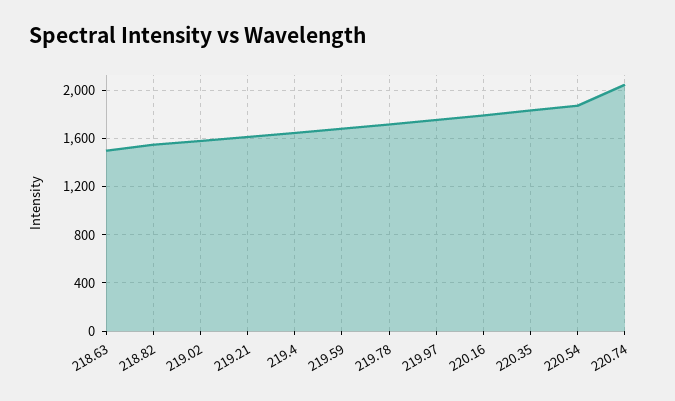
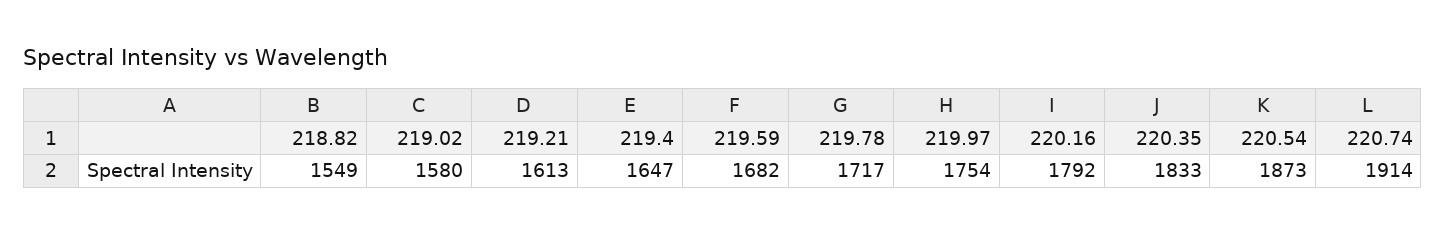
218.63: 1500 -> none
220.74: 2050 -> 1914

